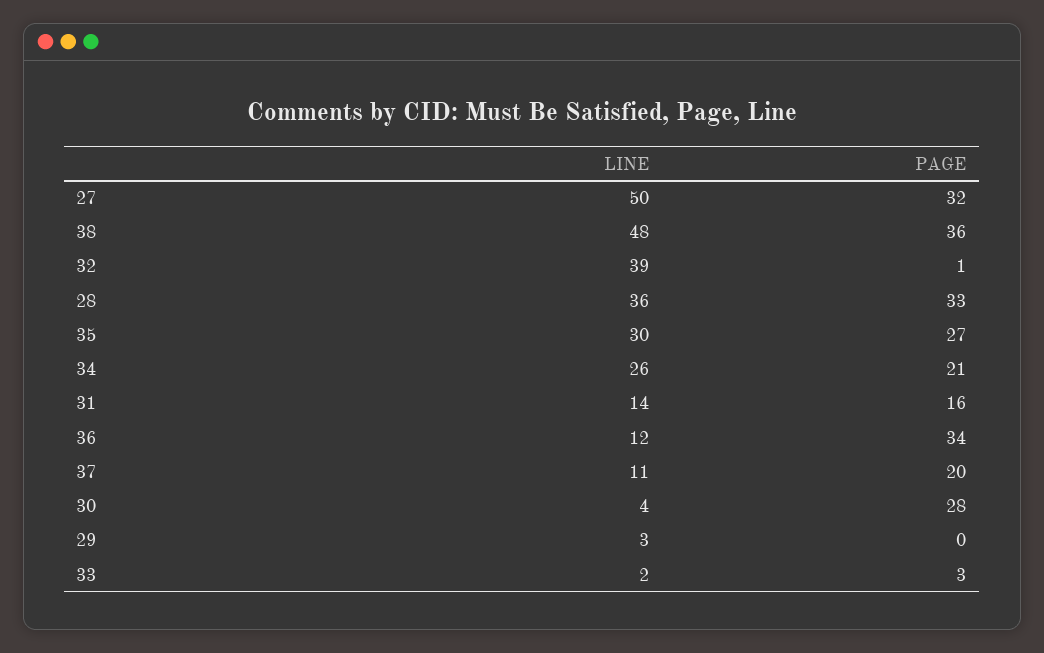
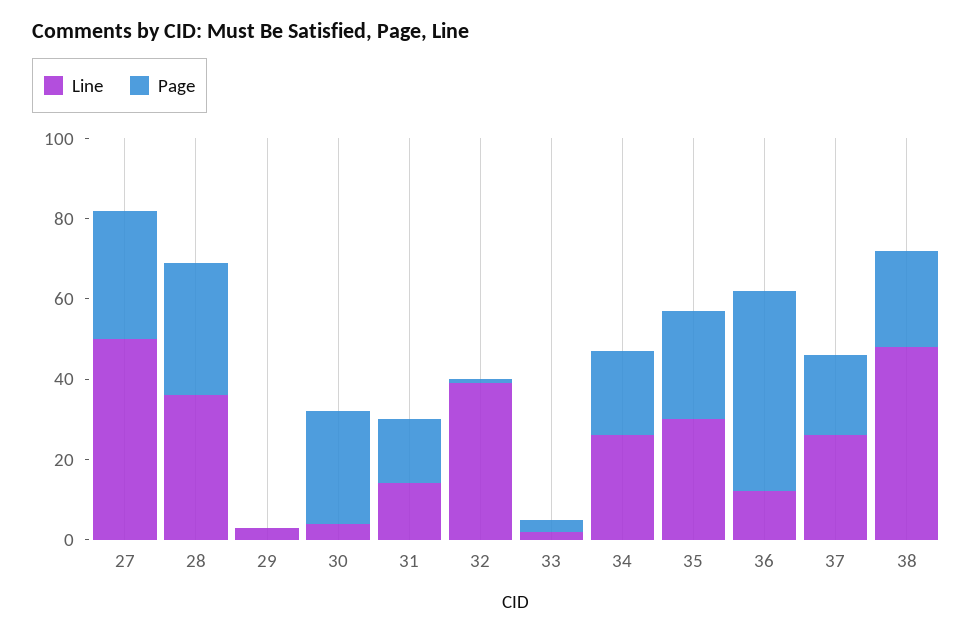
PAGE, 38: 36 -> 25
PAGE, 36: 34 -> 50
LINE, 37: 11 -> 25

